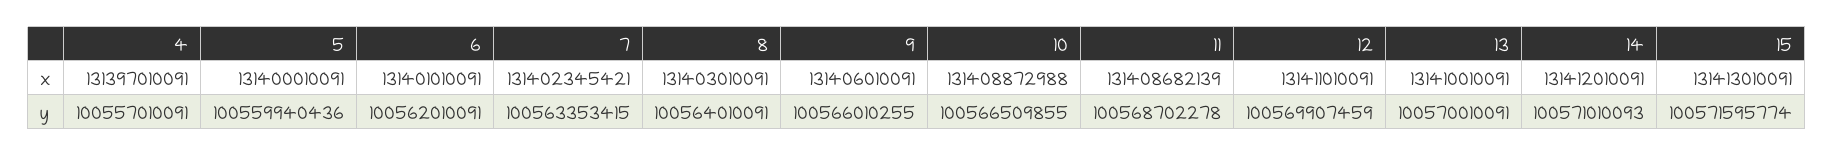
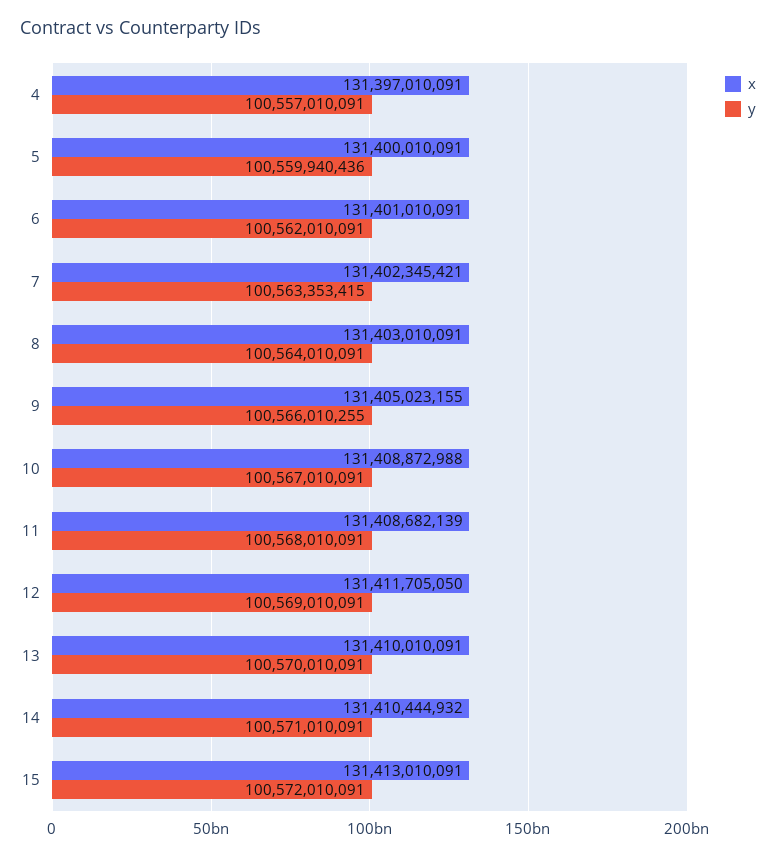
x, 9: 131406010091 -> 131405023155
x, 12: 131411010091 -> 131411705050
x, 14: 131412010091 -> 131410444932
y, 10: 100566509855 -> 100567010091
y, 11: 100568702278 -> 100568010091
y, 12: 100569907459 -> 100569010091
y, 14: 100571010093 -> 100571010091
y, 15: 100571595774 -> 100572010091

